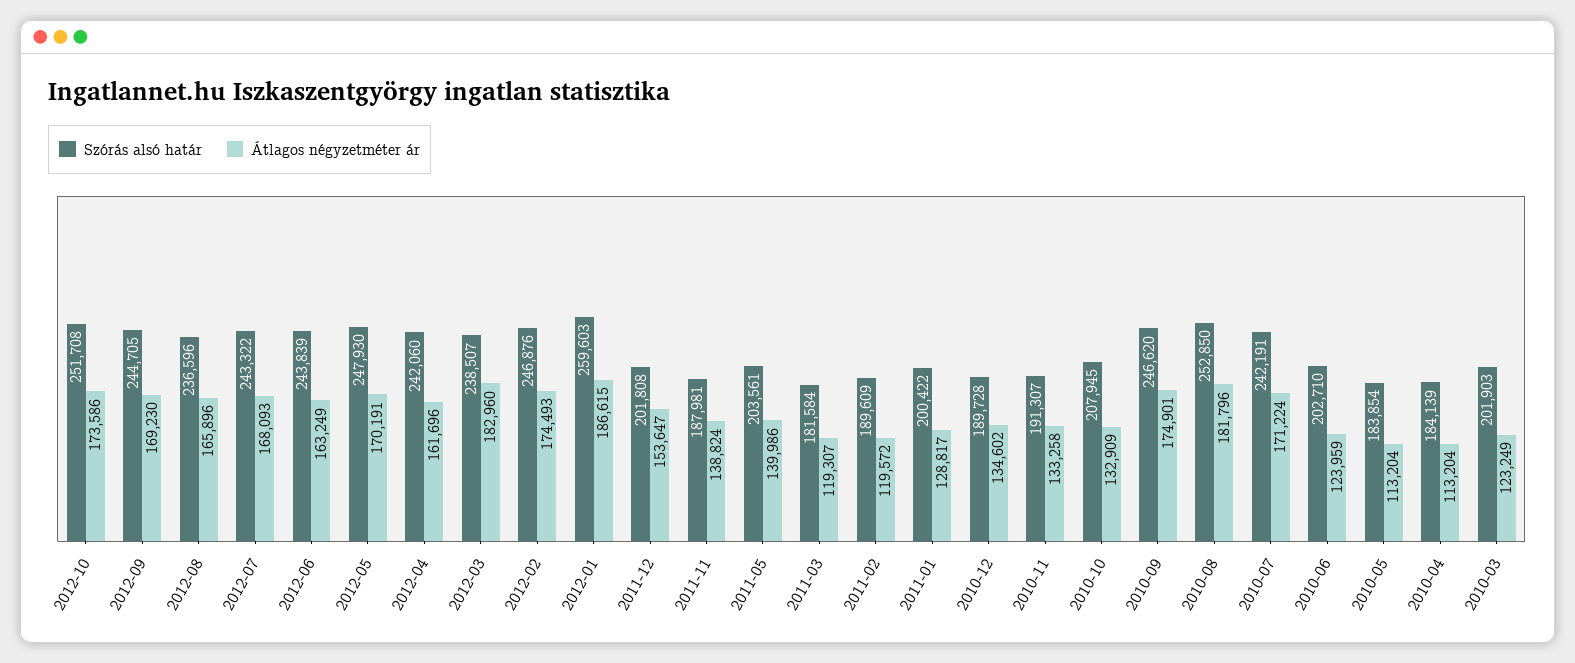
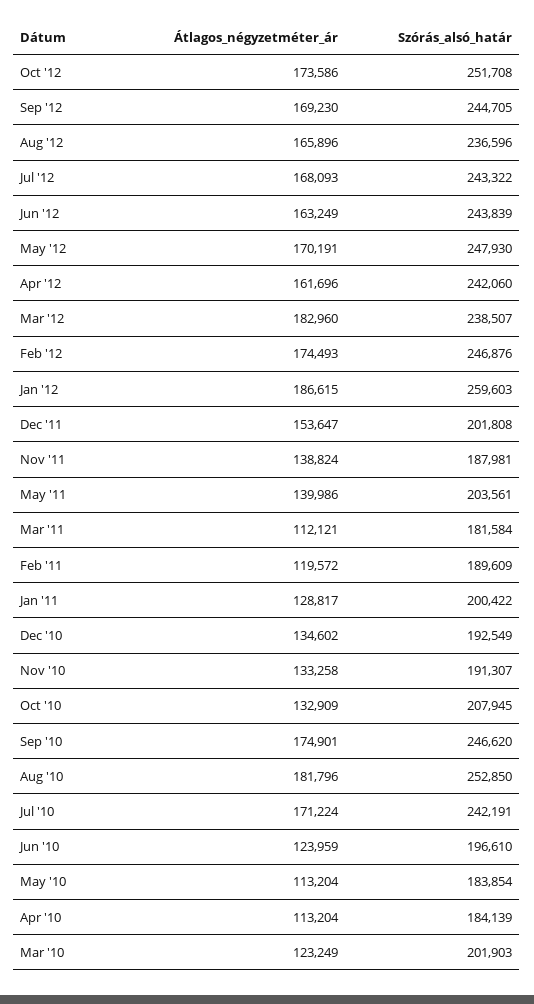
Átlagos négyzetméter ár, 2011-03: 119307 -> 112121
Szórás alsó határ, 2010-12: 189728 -> 192549
Szórás alsó határ, 2010-06: 202710 -> 196610

